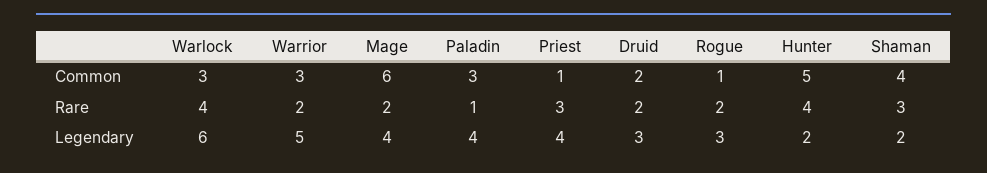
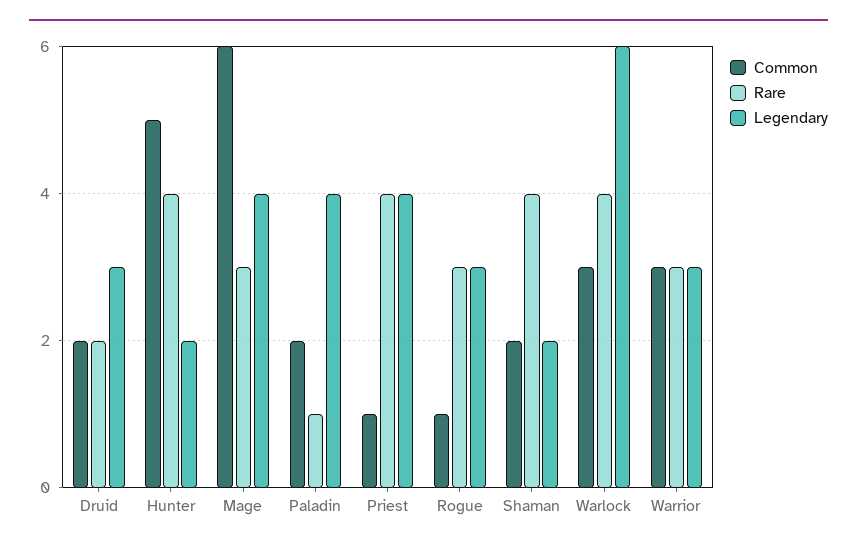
Common, Paladin: 3 -> 2
Common, Shaman: 4 -> 2
Rare, Warrior: 2 -> 3
Rare, Mage: 2 -> 3
Rare, Priest: 3 -> 4
Rare, Rogue: 2 -> 3
Rare, Shaman: 3 -> 4
Legendary, Warrior: 5 -> 3

